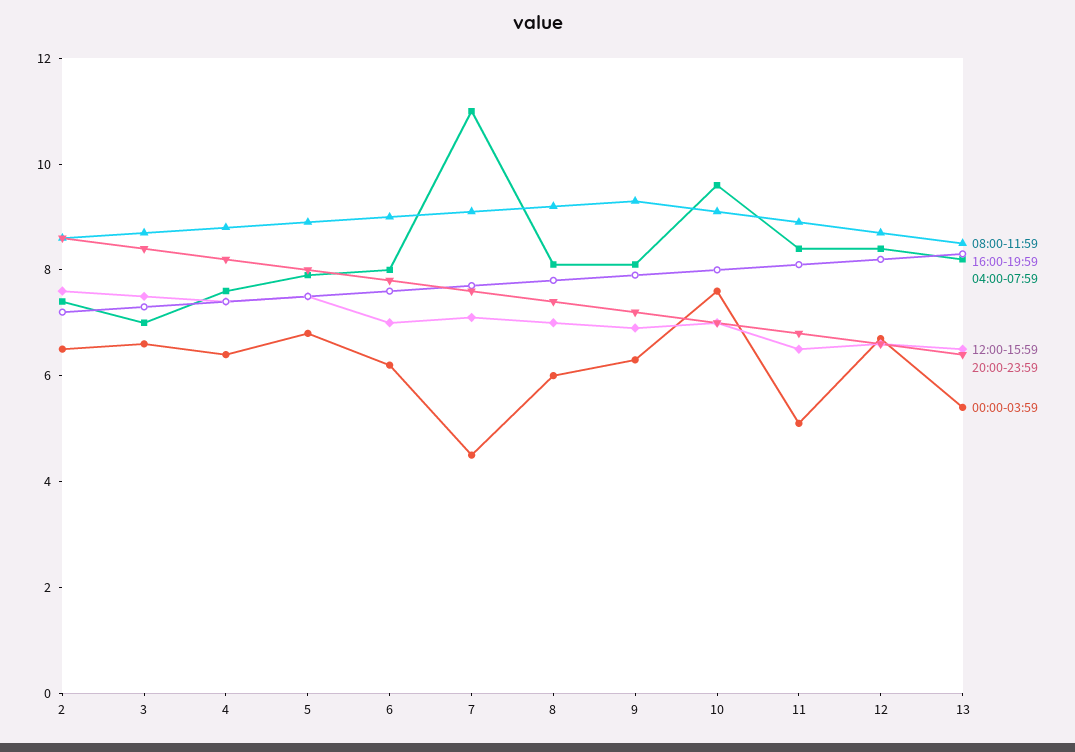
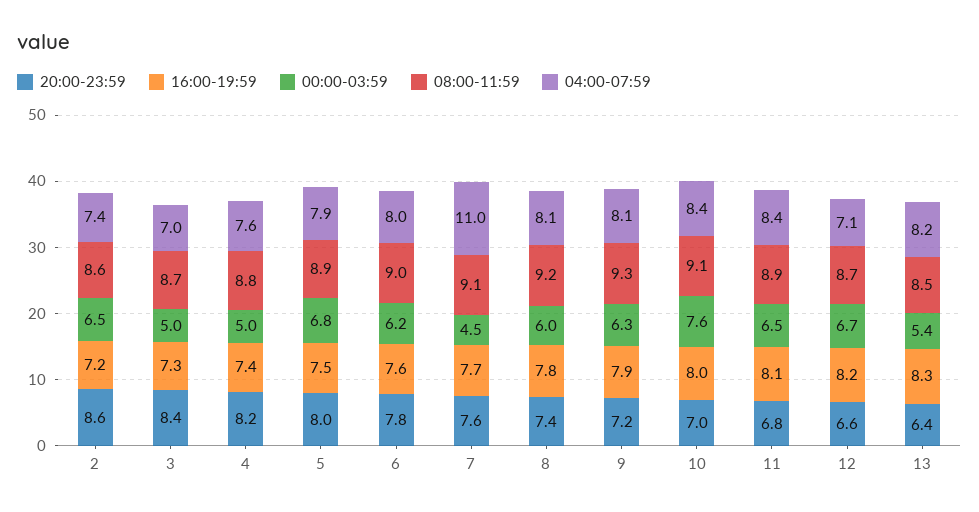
12:00-15:59, 2: 7.5 -> none
12:00-15:59, 3: 7.5 -> none
00:00-03:59, 3: 6.5 -> 5
12:00-15:59, 4: 7.5 -> none
00:00-03:59, 4: 6.5 -> 5
12:00-15:59, 5: 7.5 -> none
12:00-15:59, 6: 7 -> none
12:00-15:59, 7: 7 -> none
12:00-15:59, 8: 7 -> none
12:00-15:59, 9: 7 -> none
04:00-07:59, 10: 9.5 -> 8.4
12:00-15:59, 10: 7 -> none
12:00-15:59, 11: 6.5 -> none
00:00-03:59, 11: 5 -> 6.5
04:00-07:59, 12: 8.5 -> 7.1
12:00-15:59, 12: 6.5 -> none
12:00-15:59, 13: 6.5 -> none

